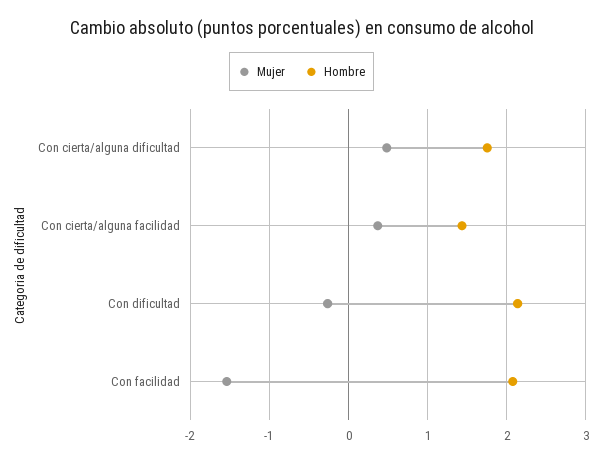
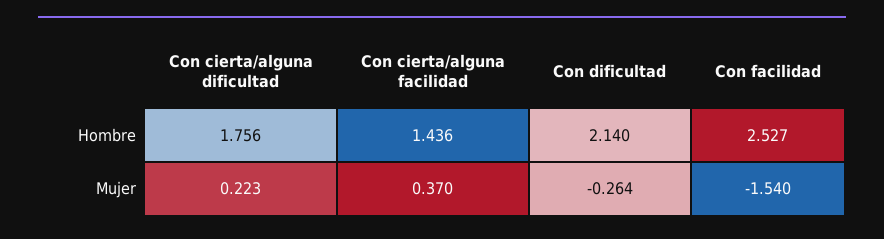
Mujer, Con cierta/alguna dificultad: 0.5 -> 0.223
Hombre, Con facilidad: 2.1 -> 2.527

